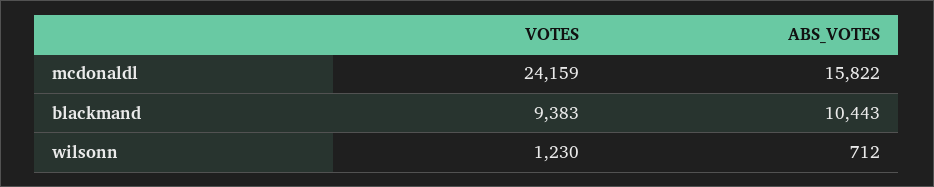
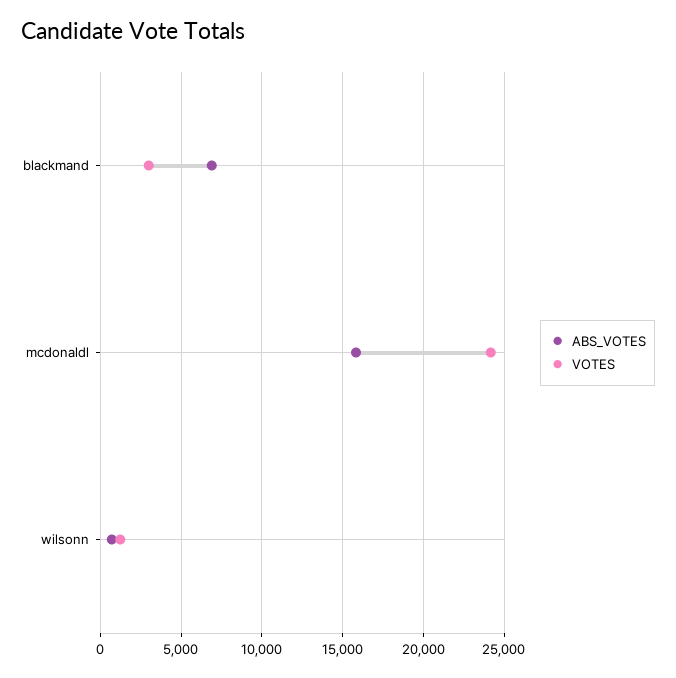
VOTES, blackmand: 9383 -> 3000
ABS_VOTES, blackmand: 10443 -> 7000

